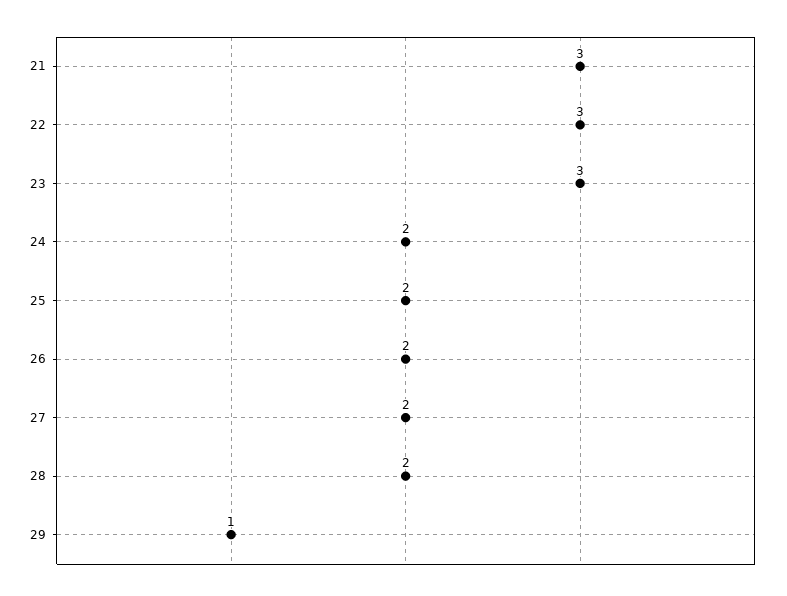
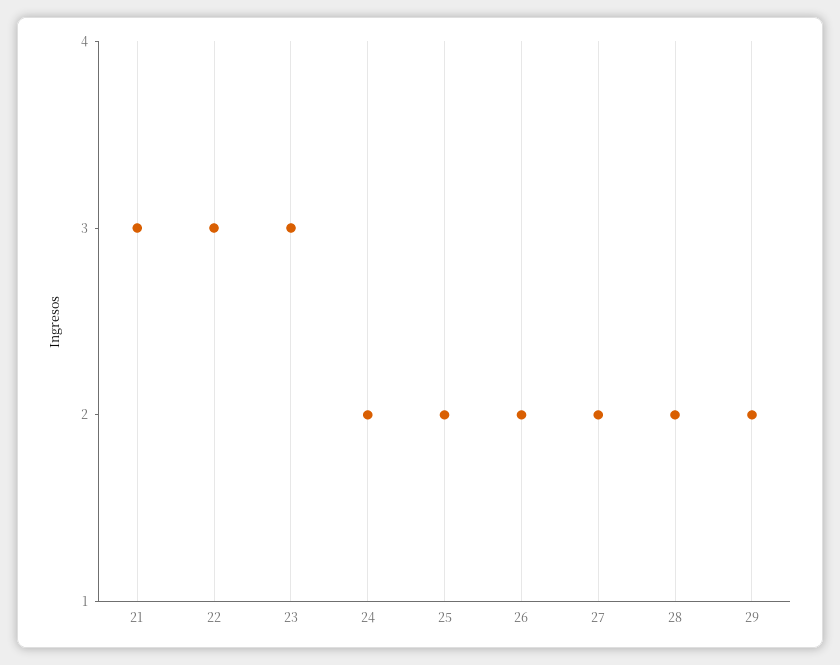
29: 1 -> 2

